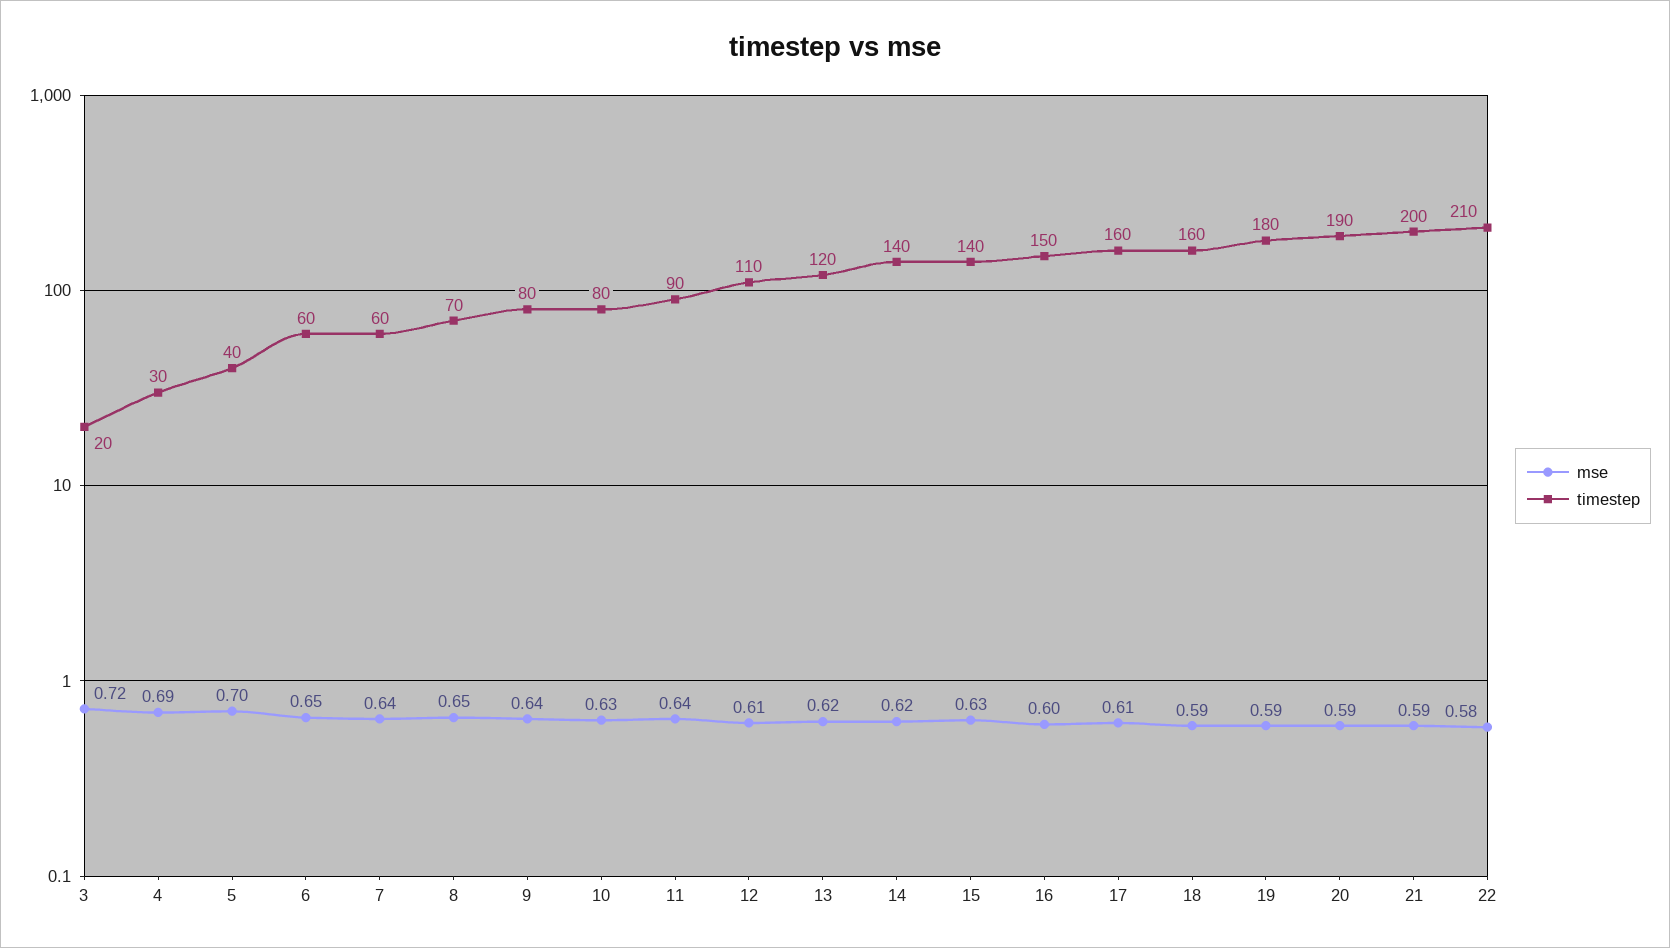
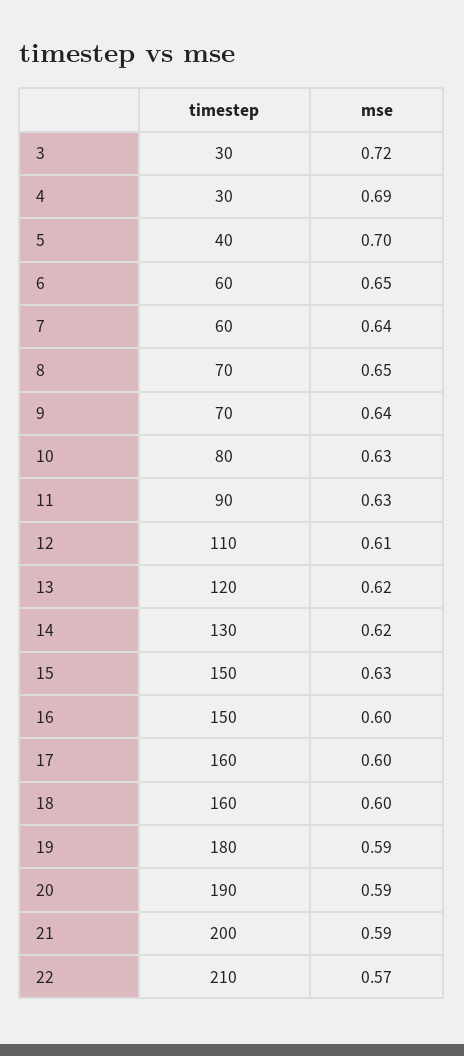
timestep, 3: 20 -> 30
timestep, 9: 80 -> 70
mse, 11: 0.64 -> 0.63
timestep, 14: 140 -> 130
timestep, 15: 140 -> 150
mse, 17: 0.61 -> 0.6
mse, 18: 0.59 -> 0.6
mse, 22: 0.58 -> 0.57

